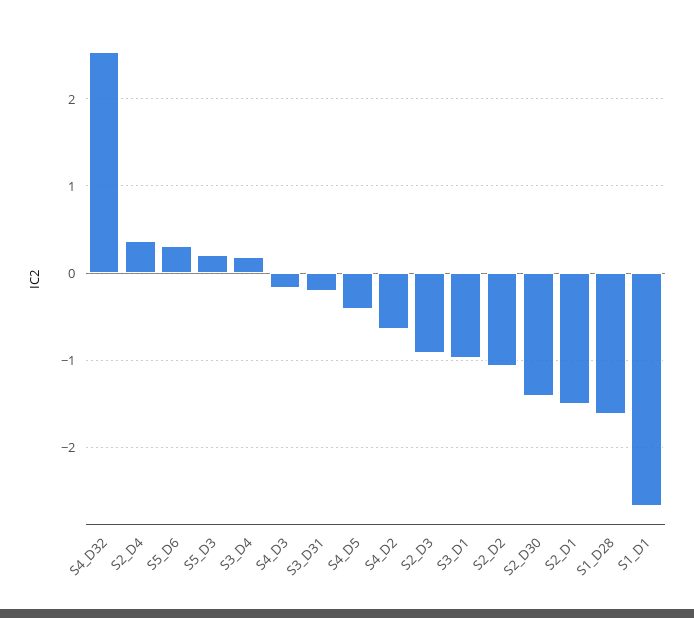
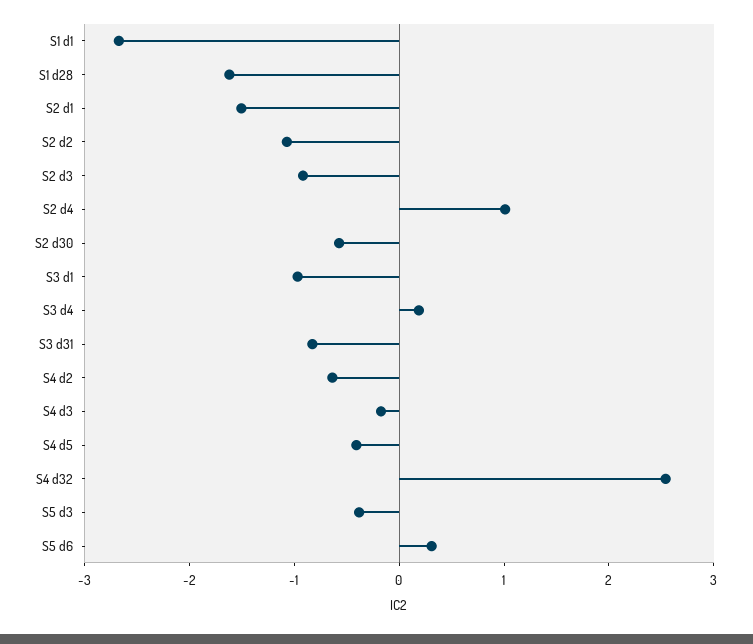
S2_D4: 0.4 -> 1
S5_D3: 0.2 -> -0.4
S3_D31: -0.2 -> -0.8
S2_D30: -1.4 -> -0.6

